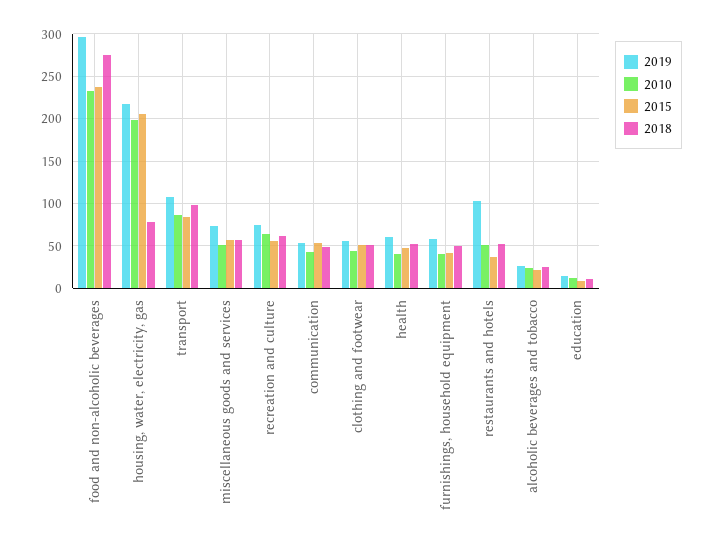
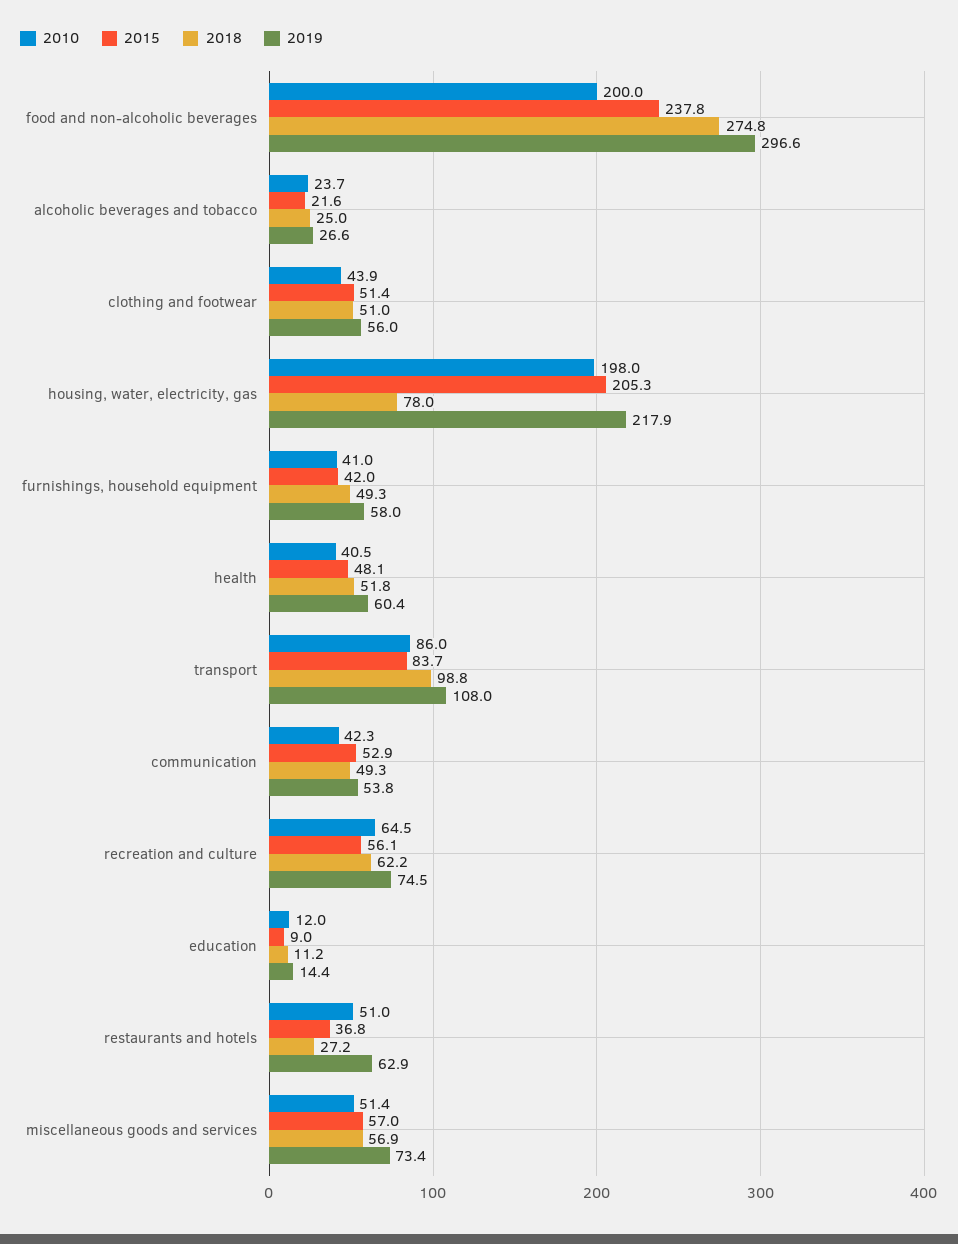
2010, food and non-alcoholic beverages: 230 -> 200
2019, restaurants and hotels: 100 -> 62.9
2018, restaurants and hotels: 50 -> 27.2

